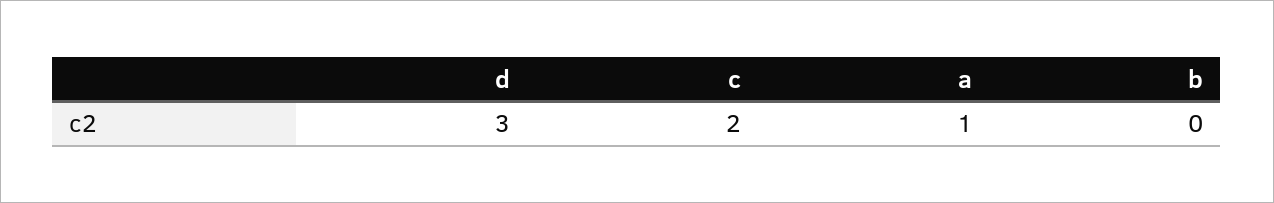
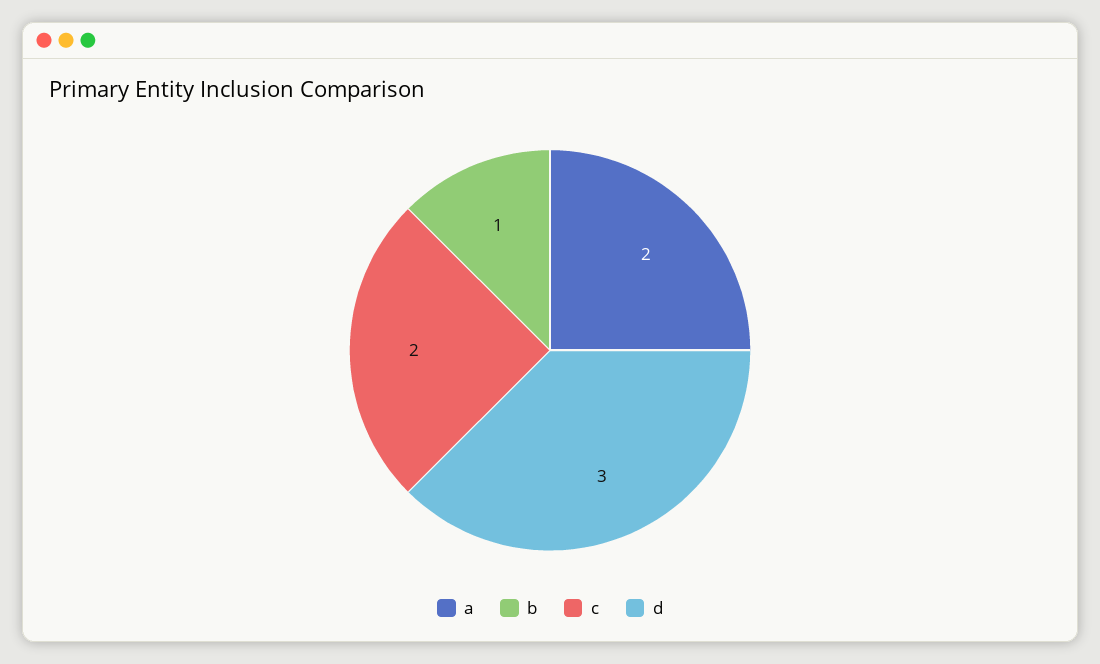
a: 1 -> 2
b: 0 -> 1

